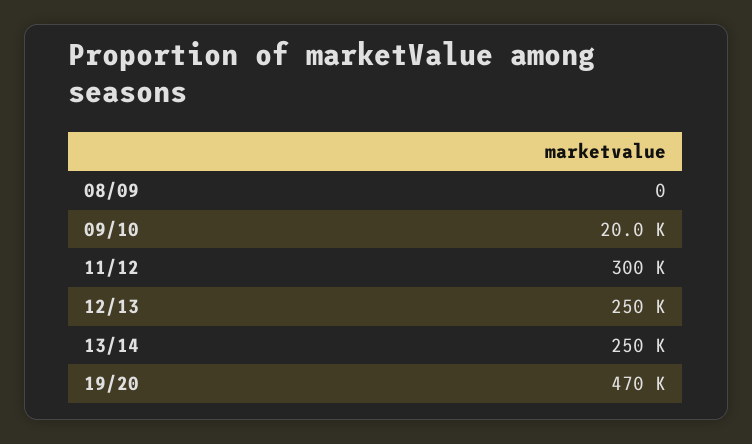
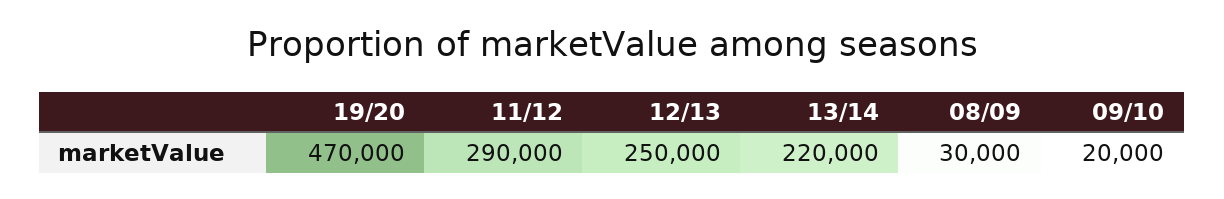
08/09: 0 -> 30000
11/12: 300000 -> 290000
13/14: 250000 -> 220000

